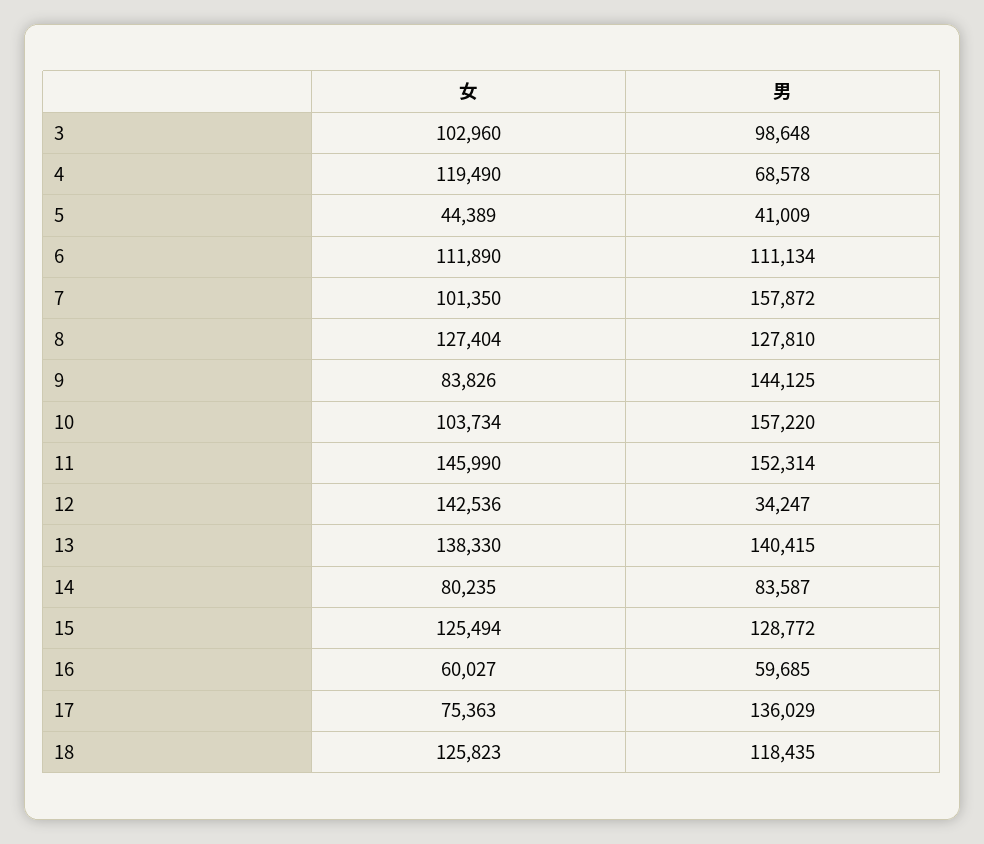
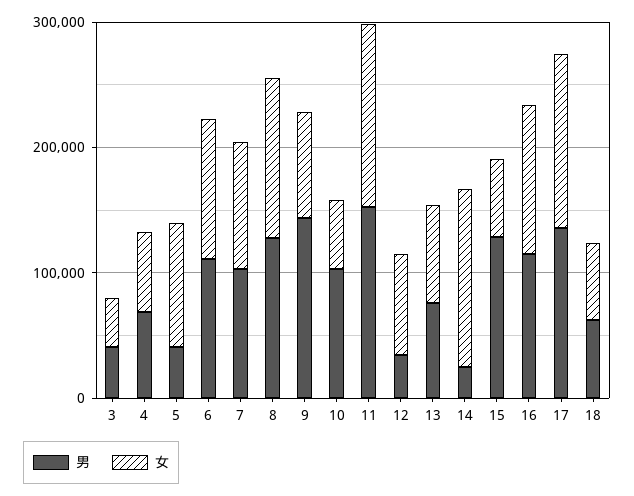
女, 3: 102960 -> 40000
男, 3: 98648 -> 40000
女, 4: 119490 -> 60000
女, 5: 44389 -> 100000
男, 7: 157872 -> 100000
女, 10: 103734 -> 60000
男, 10: 157220 -> 100000
女, 12: 142536 -> 80000
女, 13: 138330 -> 80000
男, 13: 140415 -> 80000
女, 14: 80235 -> 140000
男, 14: 83587 -> 20000
女, 15: 125494 -> 60000
女, 16: 60027 -> 120000
男, 16: 59685 -> 120000
女, 17: 75363 -> 140000
女, 18: 125823 -> 60000
男, 18: 118435 -> 60000

